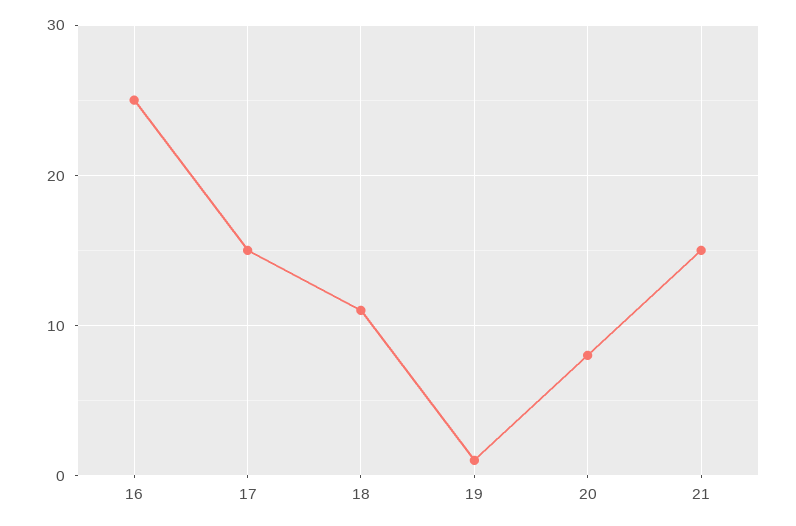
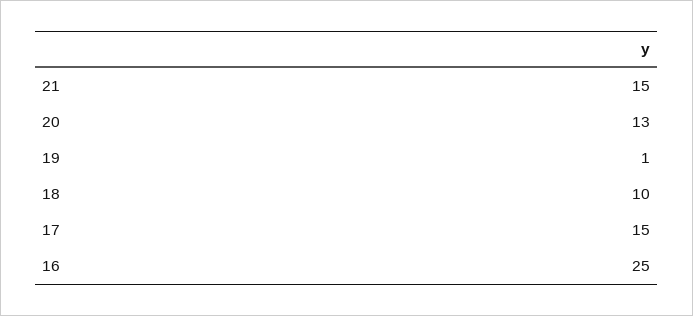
18: 11 -> 10
20: 8 -> 13

